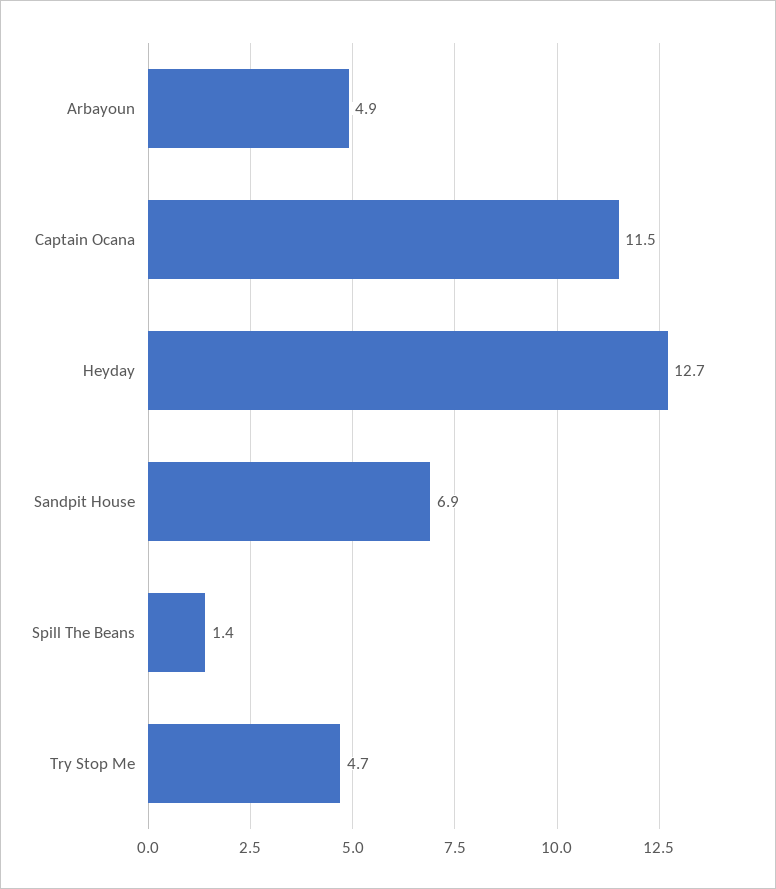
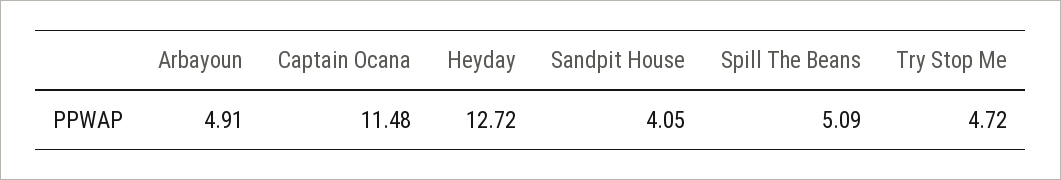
Sandpit House: 6.9 -> 4.05
Spill The Beans: 1.4 -> 5.09

